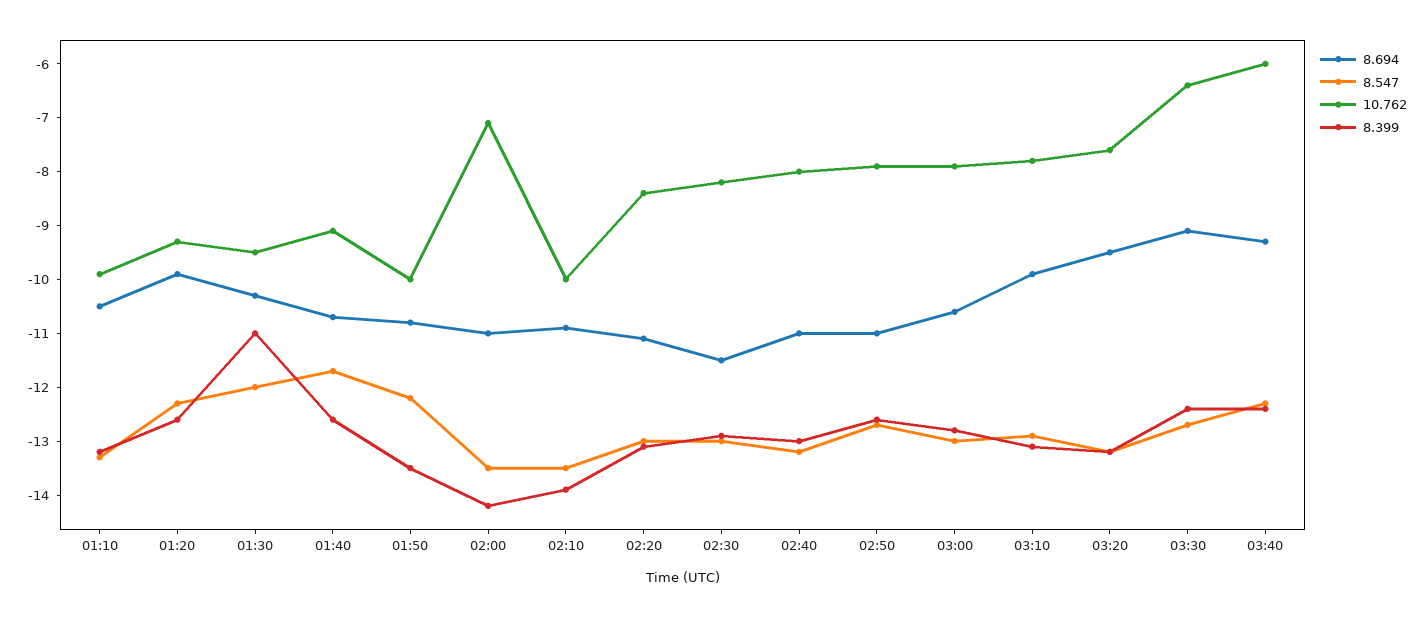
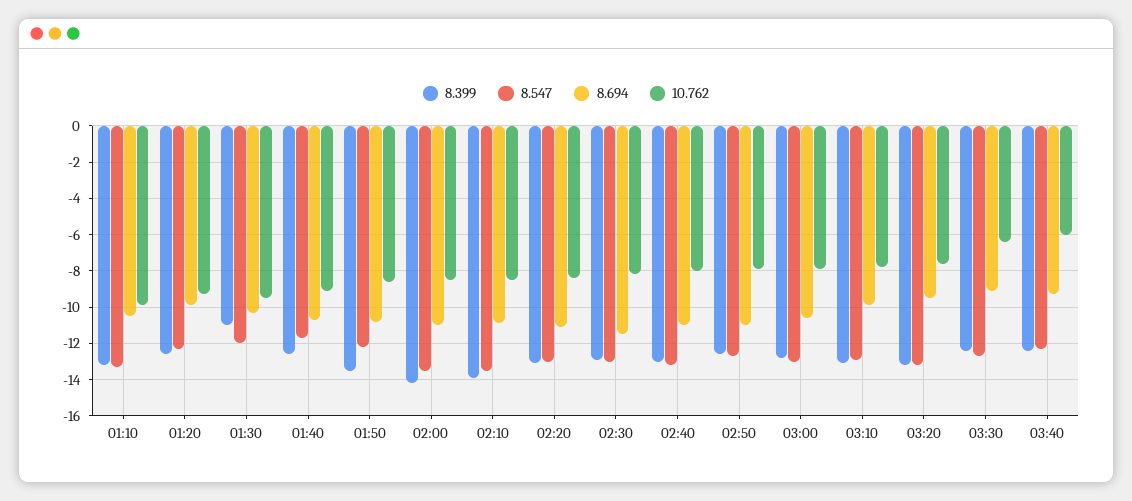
10.762, 01:50: -10 -> -8.5
10.762, 02:00: -7 -> -8.5
10.762, 02:10: -10 -> -8.5

